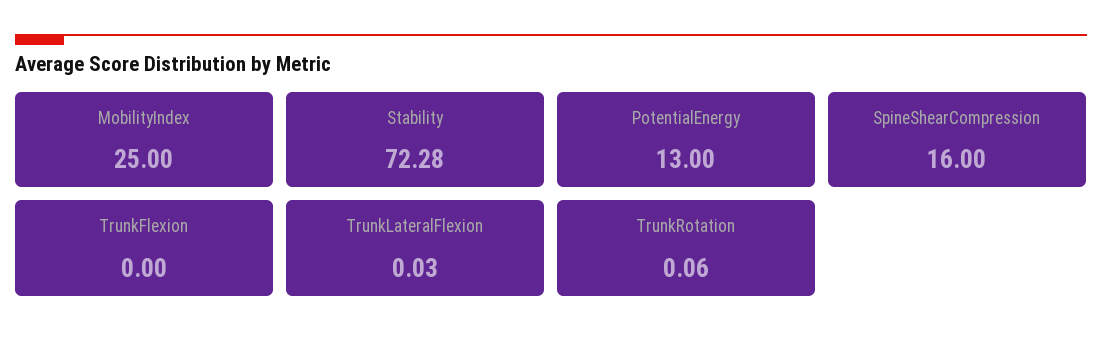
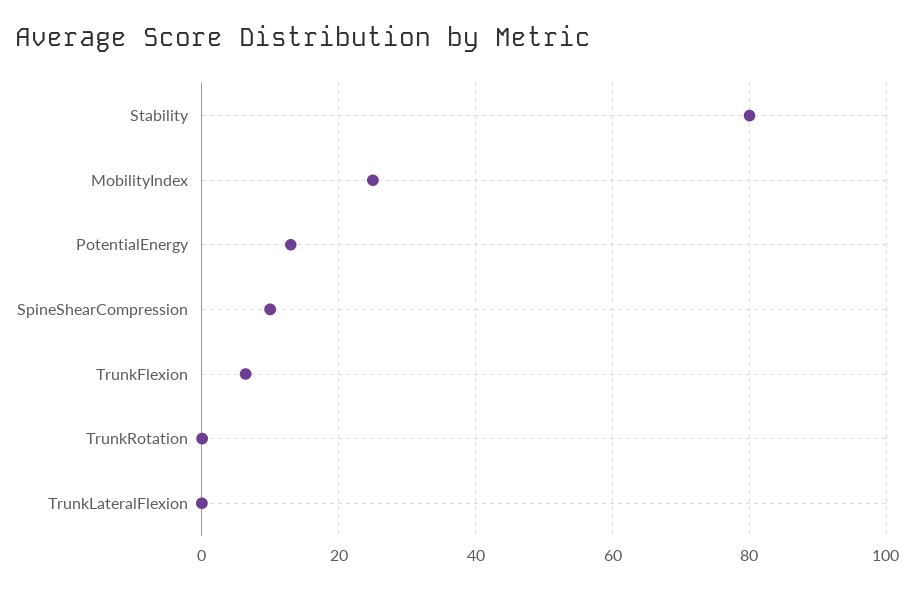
Stability: 72.28 -> 80
SpineShearCompression: 16 -> 10
TrunkFlexion: 0 -> 6

